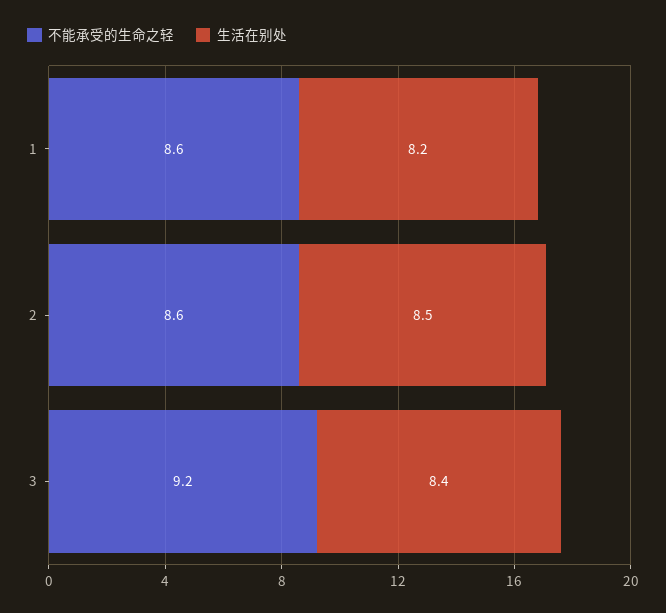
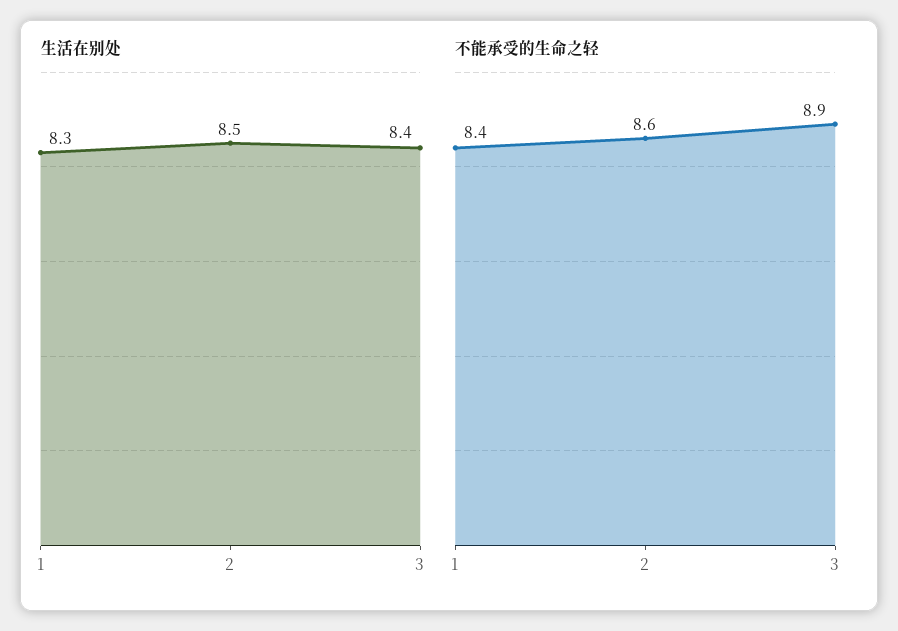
不能承受的生命之轻, 1: 8.6 -> 8.4
生活在别处, 1: 8.2 -> 8.3
不能承受的生命之轻, 3: 9.2 -> 8.9

